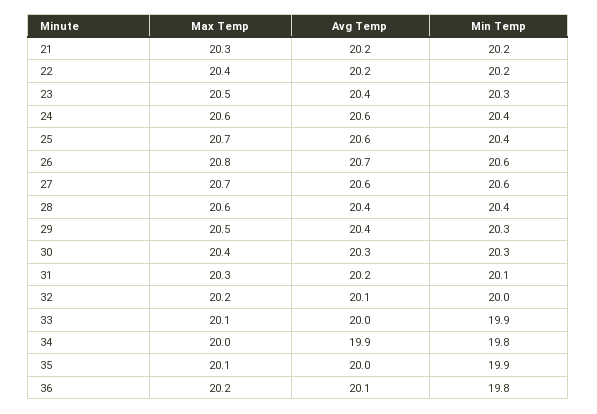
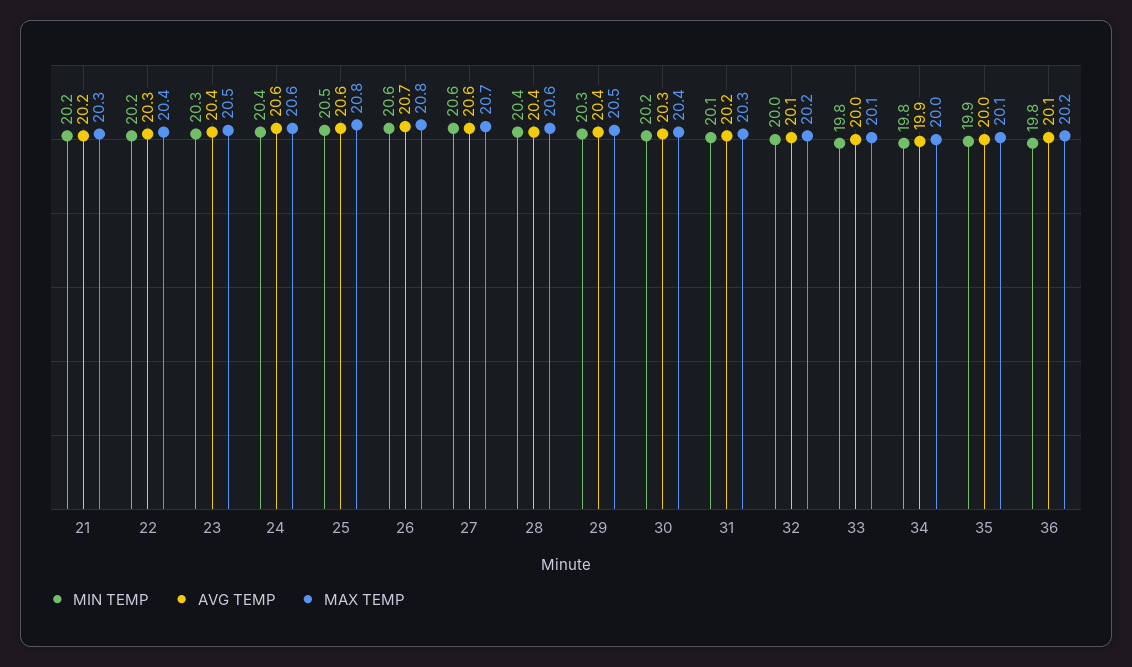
Avg Temp, 22: 20.2 -> 20.3
Max Temp, 25: 20.7 -> 20.8
Min Temp, 25: 20.4 -> 20.5
Min Temp, 30: 20.3 -> 20.2
Min Temp, 33: 19.9 -> 19.8

